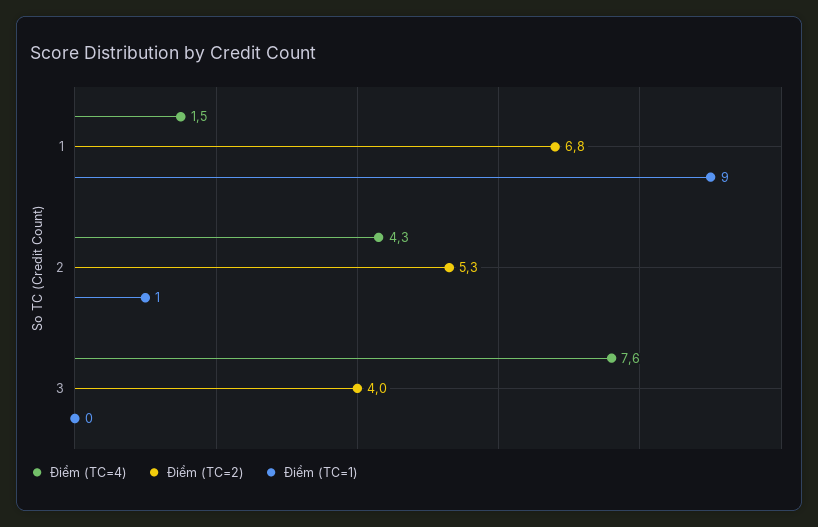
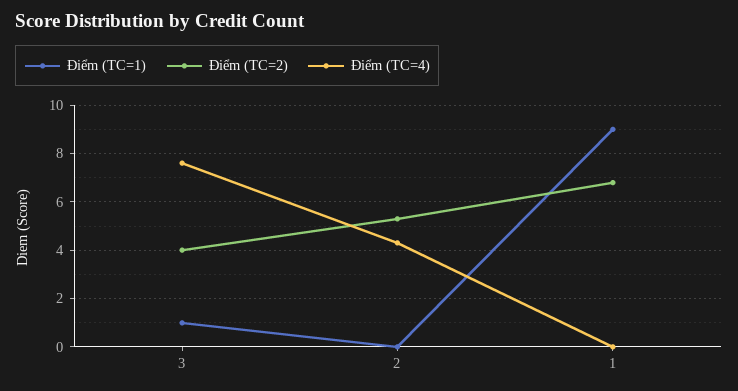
Điểm (TC=4), 1: 1.5 -> 0
Điểm (TC=1), 2: 1 -> 0
Điểm (TC=1), 3: 0 -> 1

